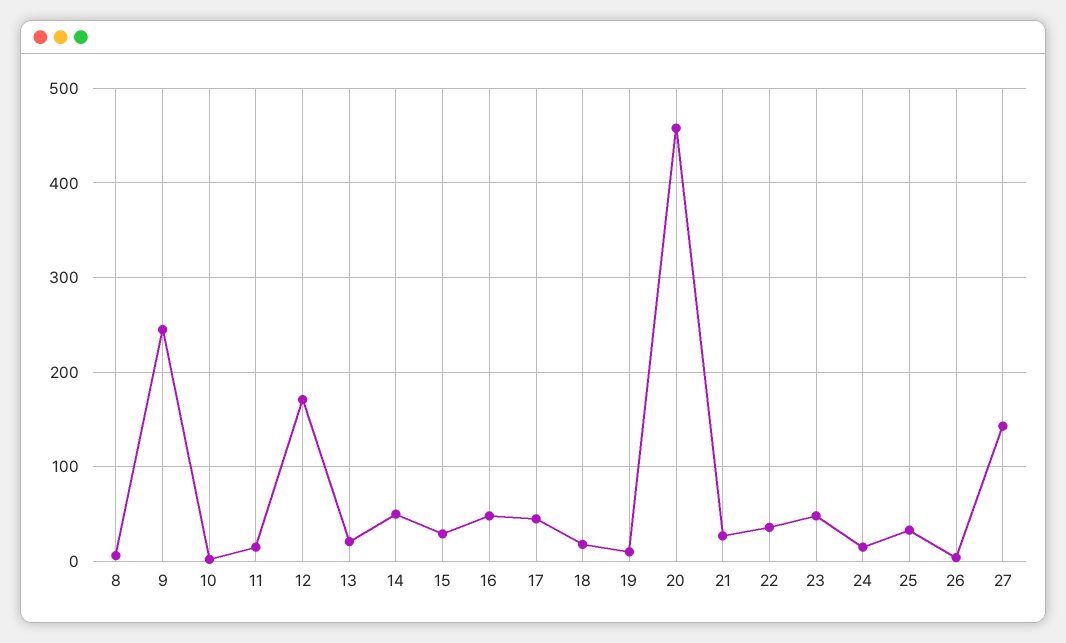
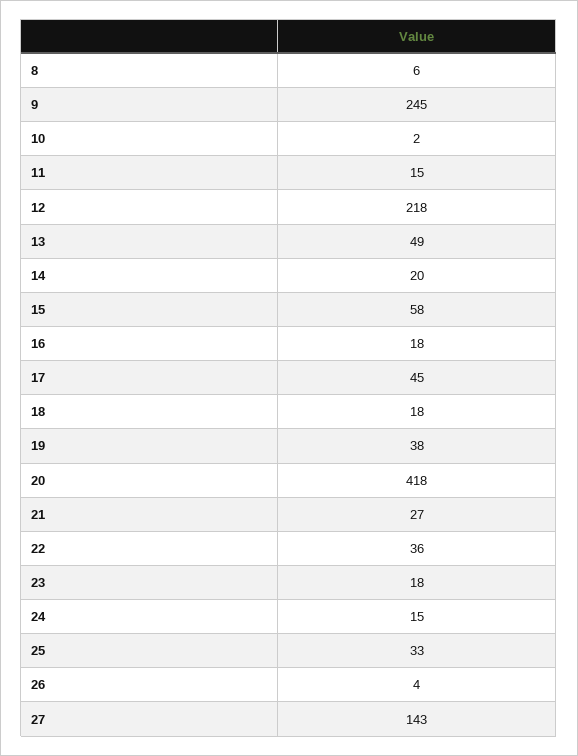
12: 170 -> 218
13: 20 -> 49
14: 50 -> 20
15: 30 -> 58
16: 50 -> 18
19: 10 -> 38
20: 460 -> 418
23: 50 -> 18

